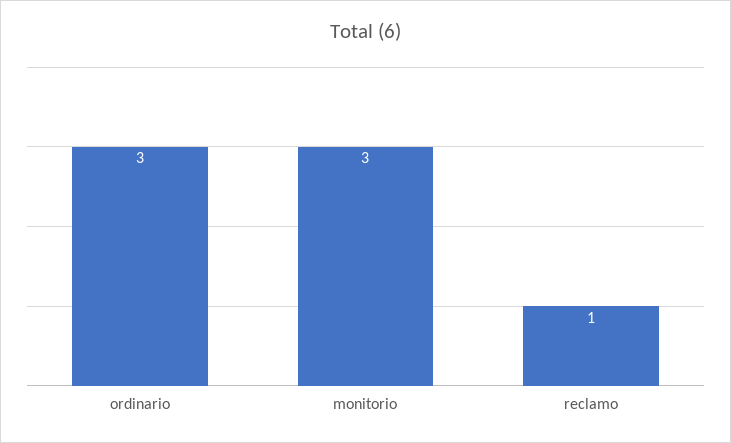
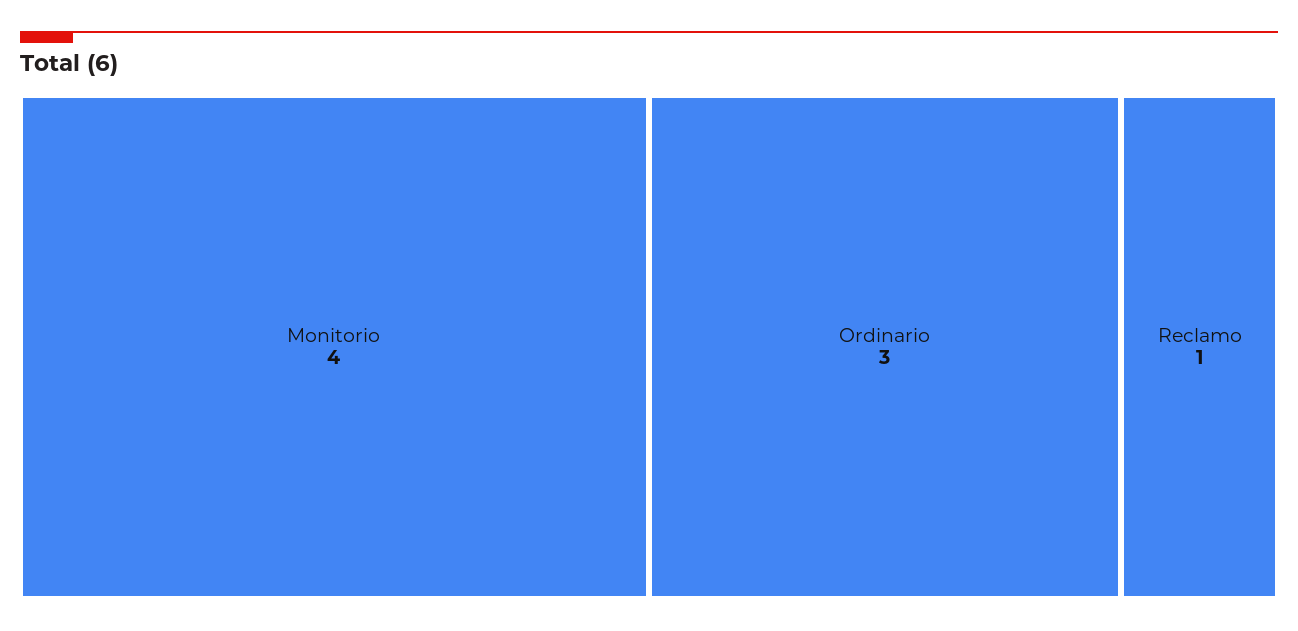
monitorio: 3 -> 4

